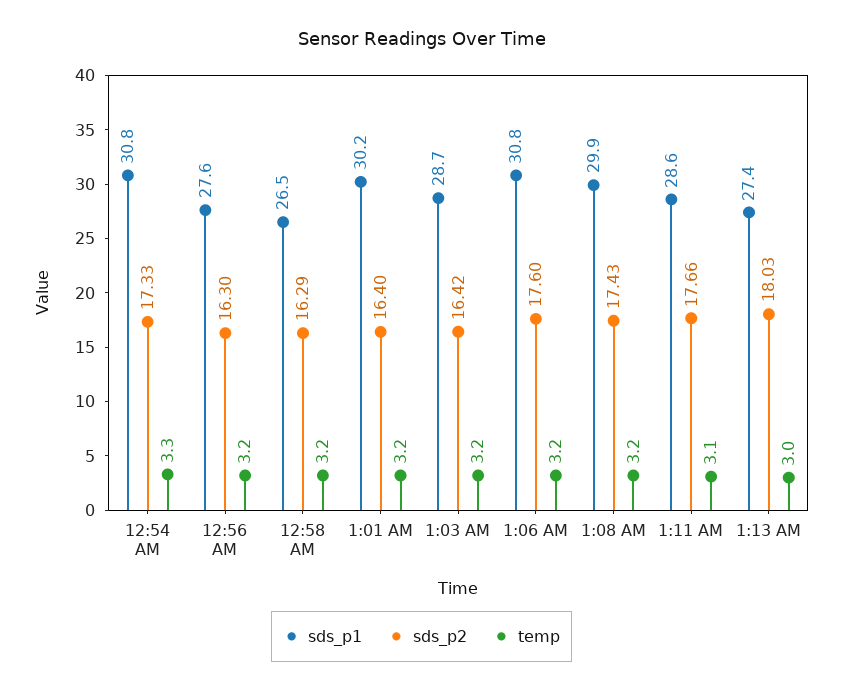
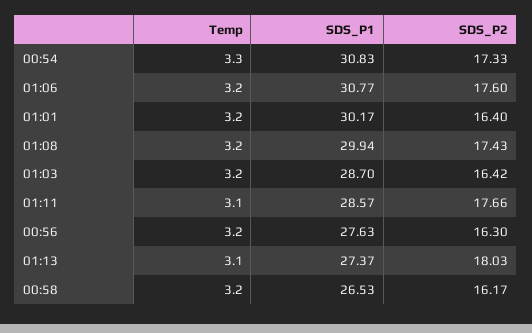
sds_p2, 12:58 AM: 16.29 -> 16.17
temp, 1:13 AM: 3 -> 3.1

